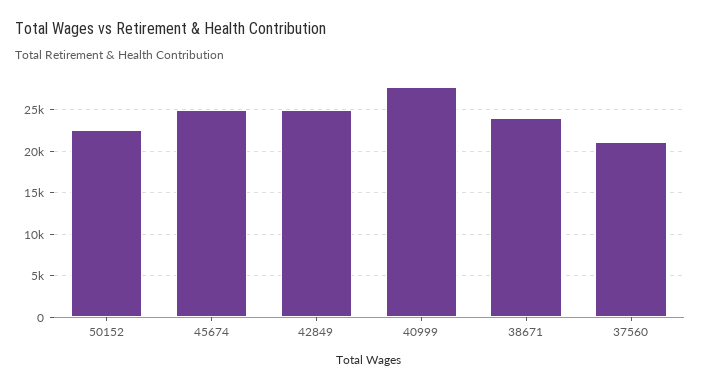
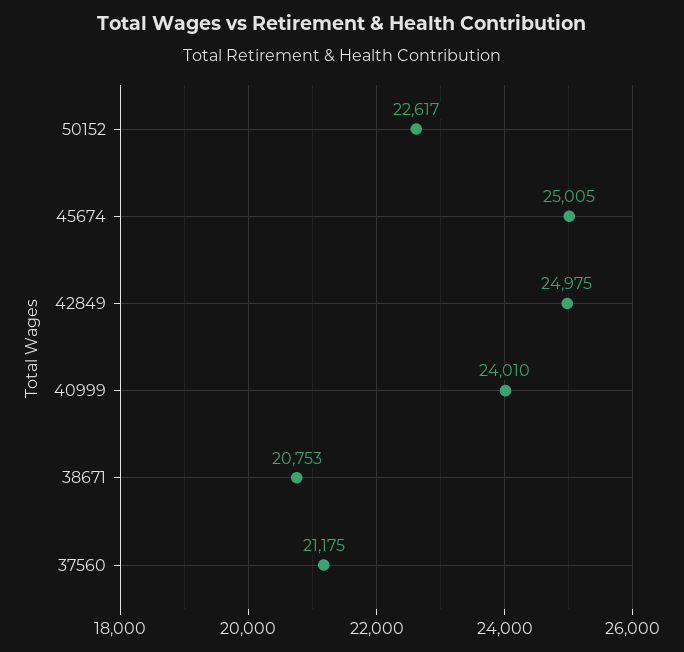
40999: 28000 -> 24010
38671: 24000 -> 20753

